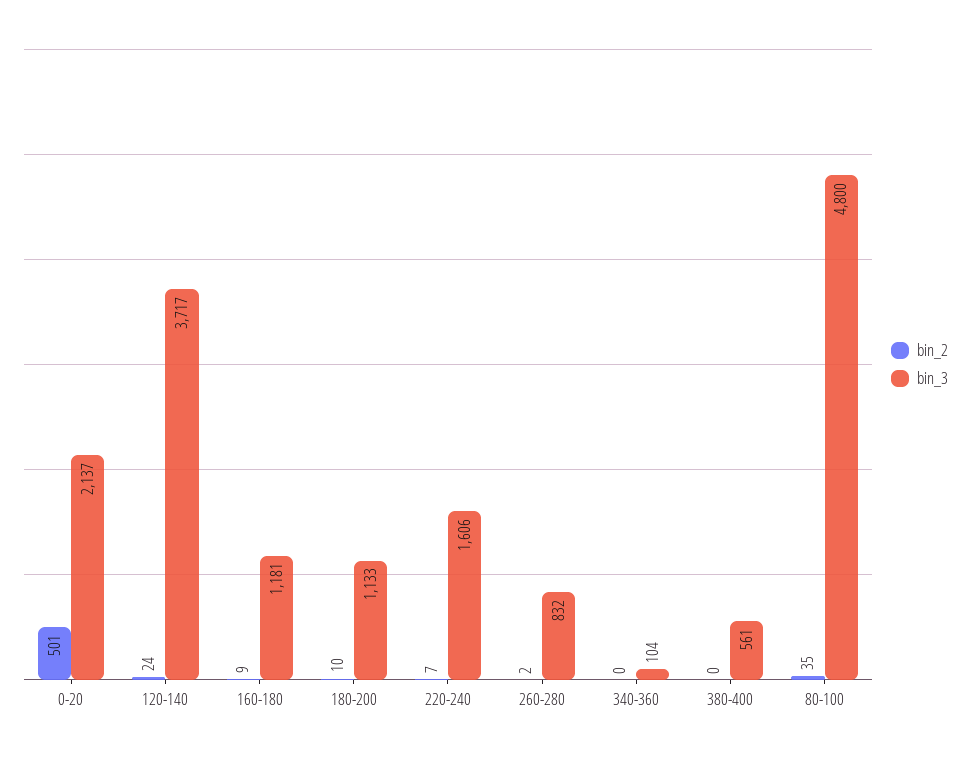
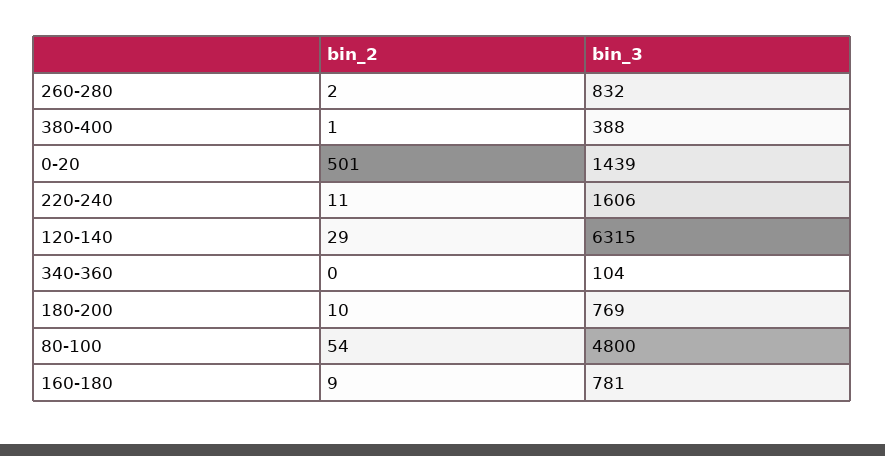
bin_3, 0-20: 2137 -> 1439
bin_2, 120-140: 24 -> 29
bin_3, 120-140: 3717 -> 6315
bin_3, 160-180: 1181 -> 781
bin_3, 180-200: 1133 -> 769
bin_2, 220-240: 7 -> 11
bin_2, 380-400: 0 -> 1
bin_3, 380-400: 561 -> 388
bin_2, 80-100: 35 -> 54

